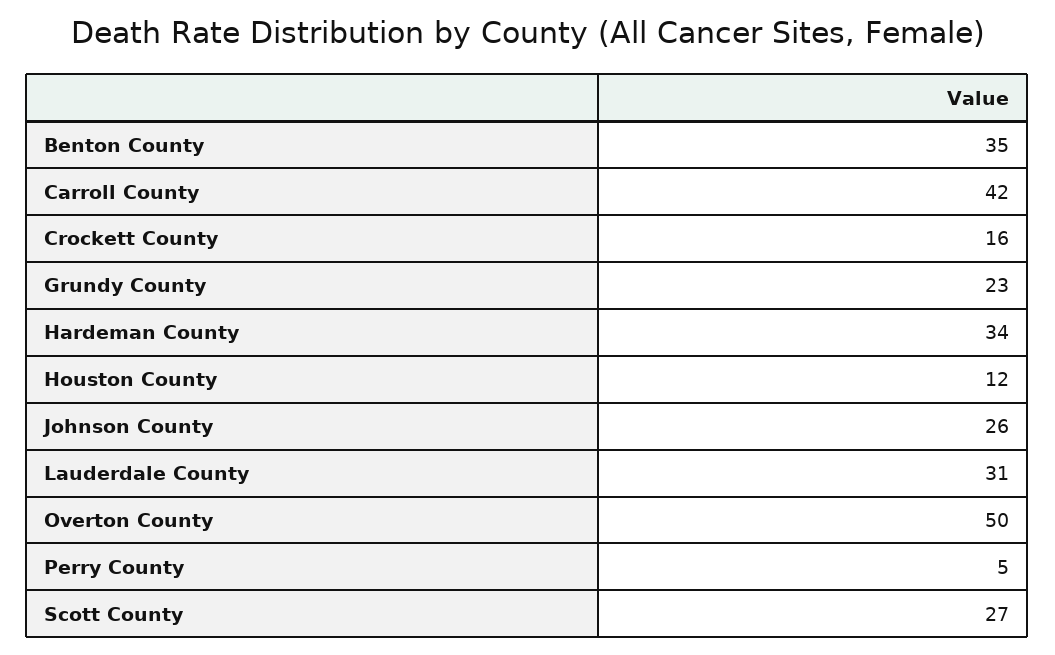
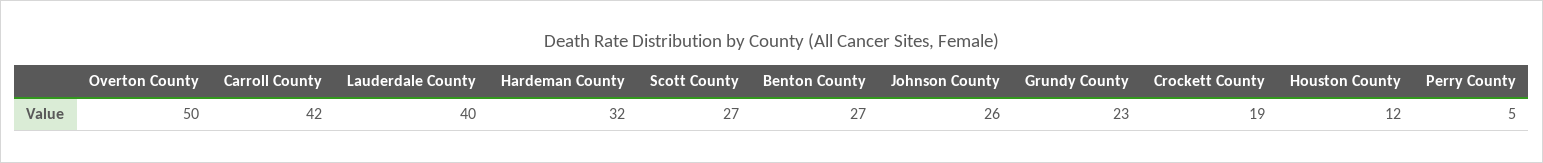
Benton County: 35 -> 27
Crockett County: 16 -> 19
Hardeman County: 34 -> 32
Lauderdale County: 31 -> 40

